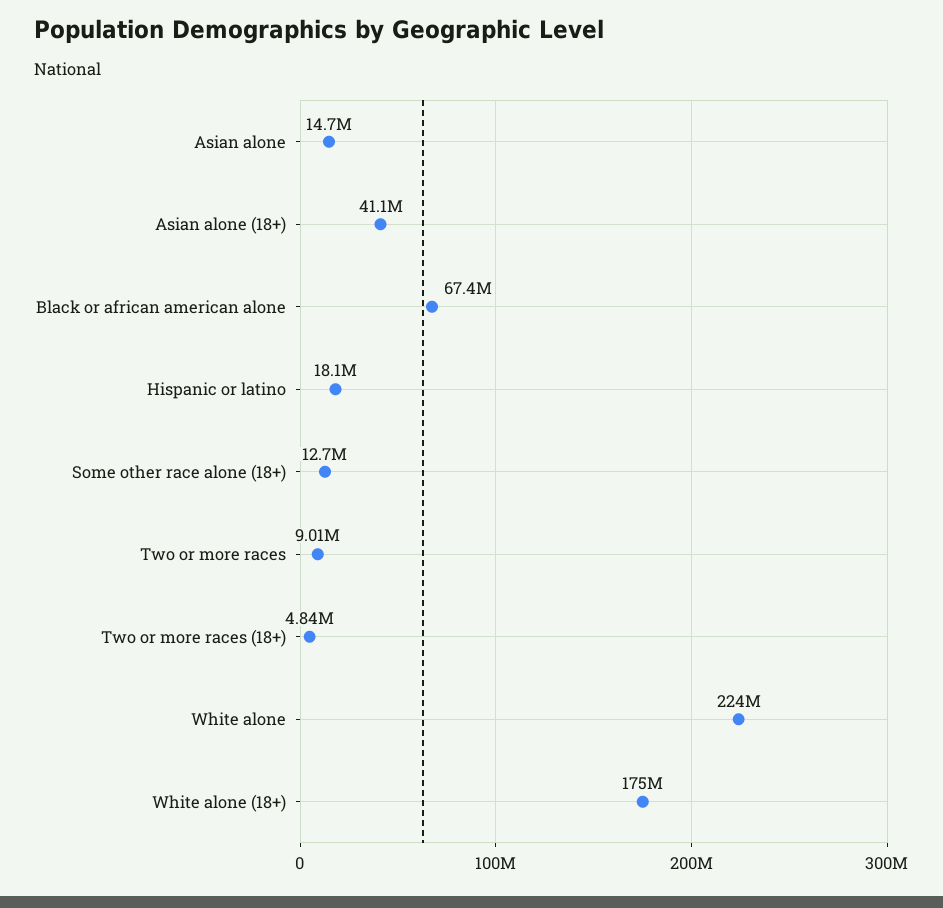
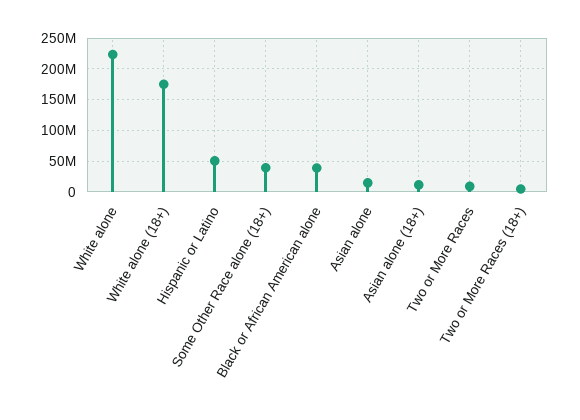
Asian alone (18+): 41100000 -> 10000000
Black or african american alone: 67400000 -> 40000000
Hispanic or latino: 18100000 -> 50000000
Some other race alone (18+): 12700000 -> 40000000

